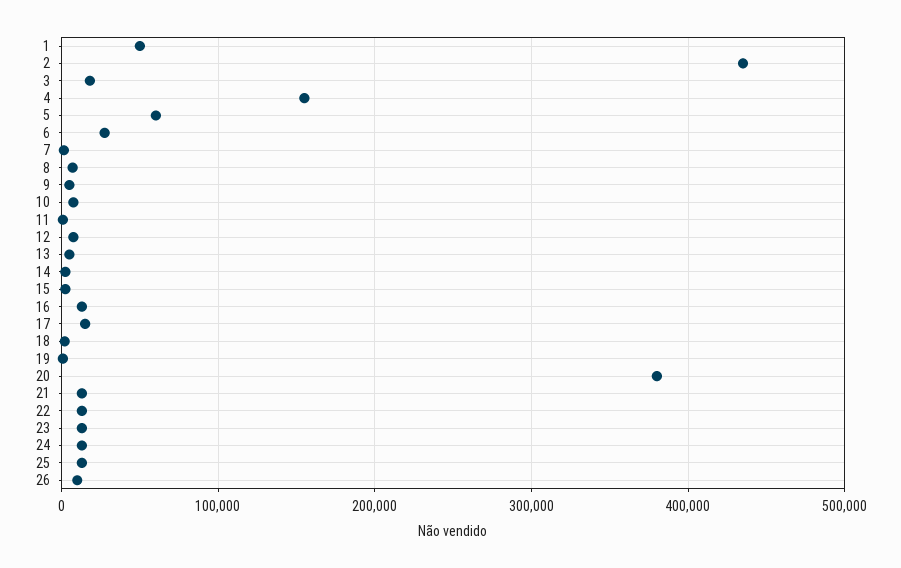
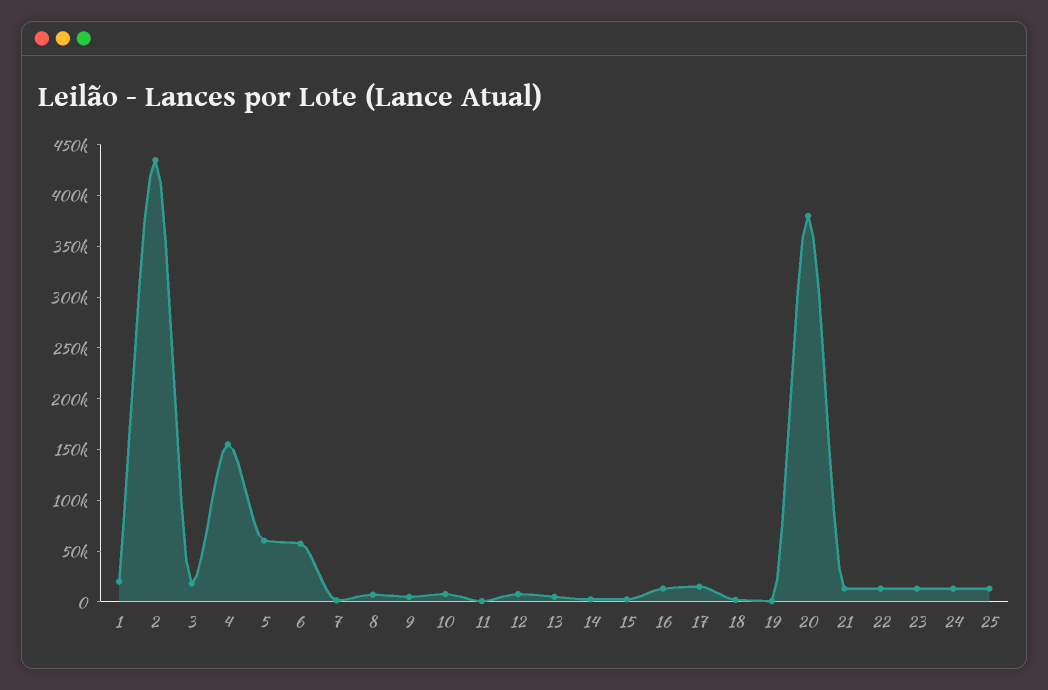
1: 50000 -> 20000
6: 30000 -> 60000
26: 10000 -> none

